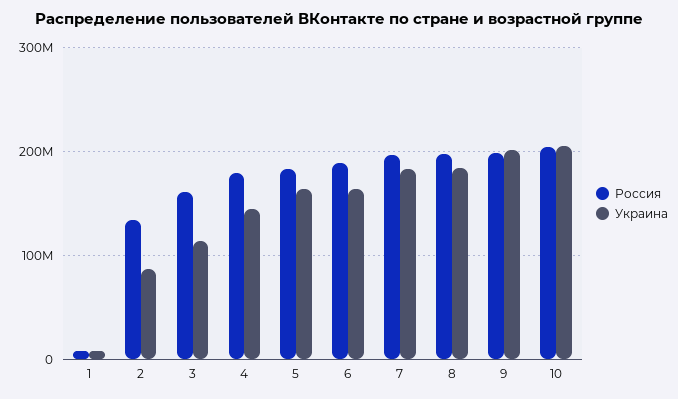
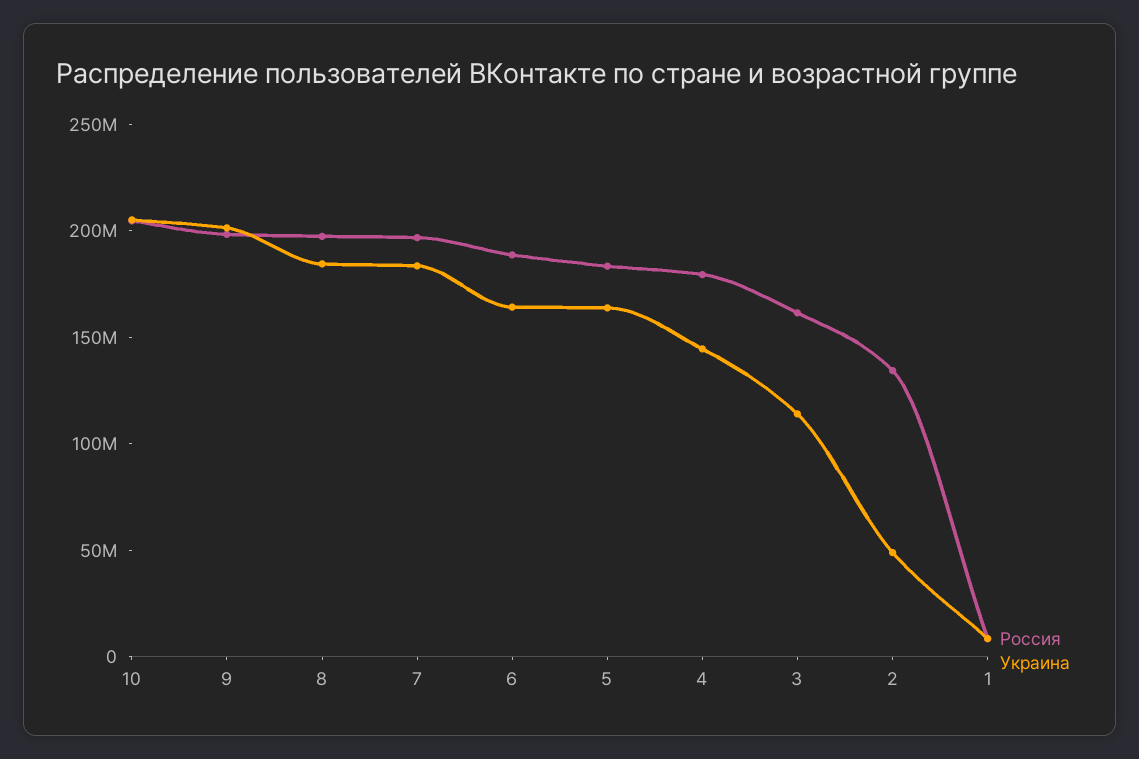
Украина, 2: 90000000 -> 50000000

